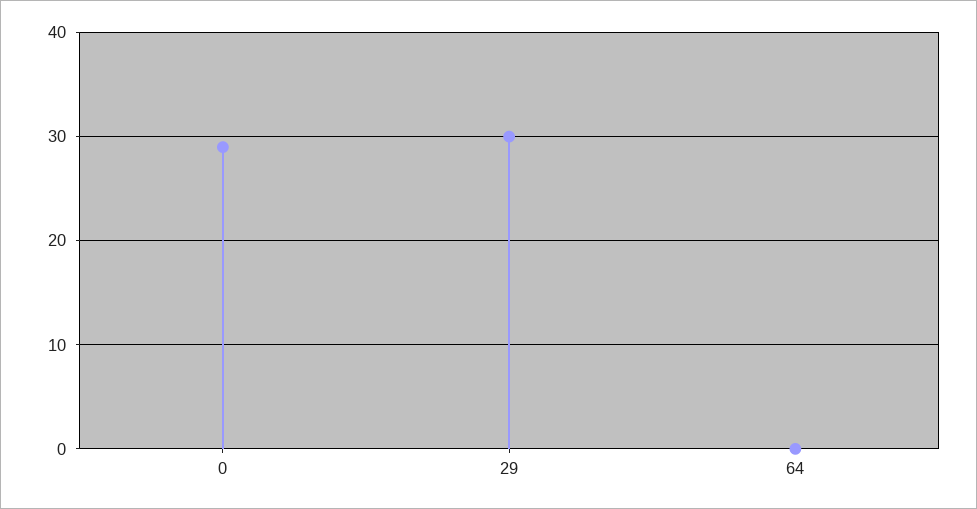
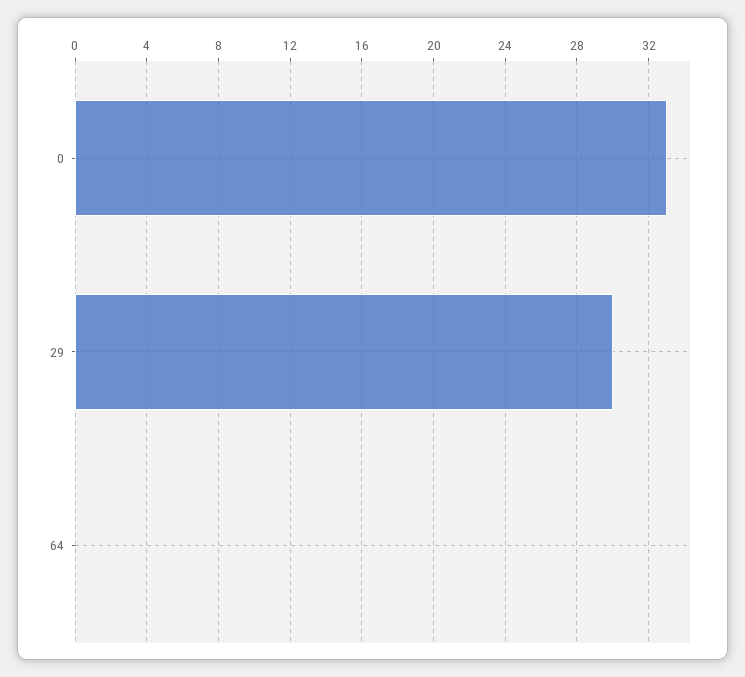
0: 29 -> 33

